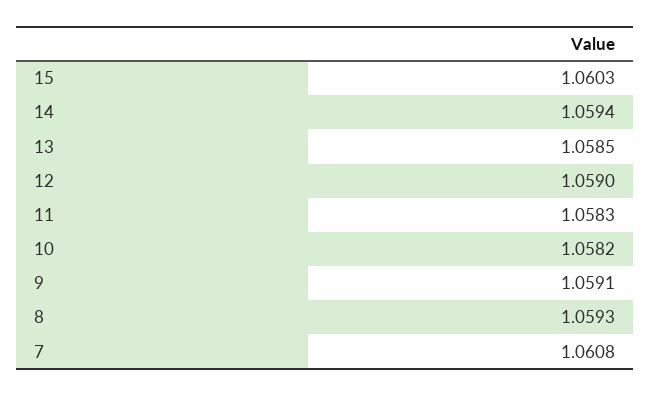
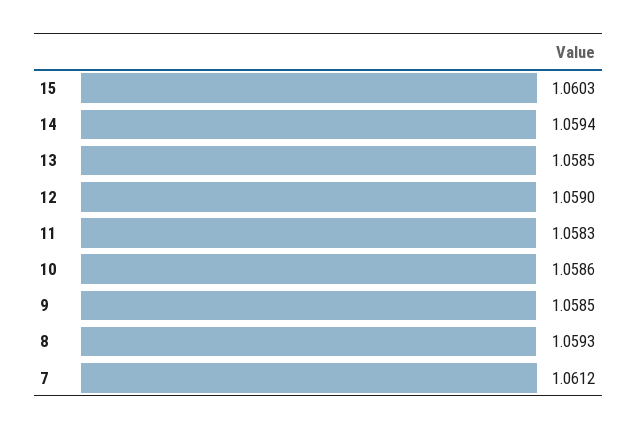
10: 1.0582 -> 1.0586
9: 1.0591 -> 1.0585
7: 1.0608 -> 1.0612

